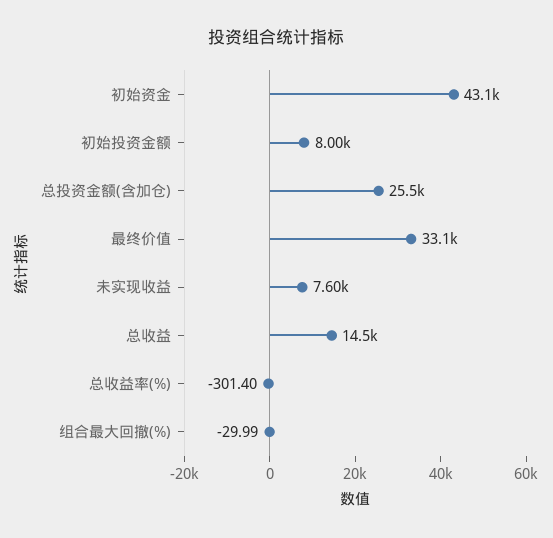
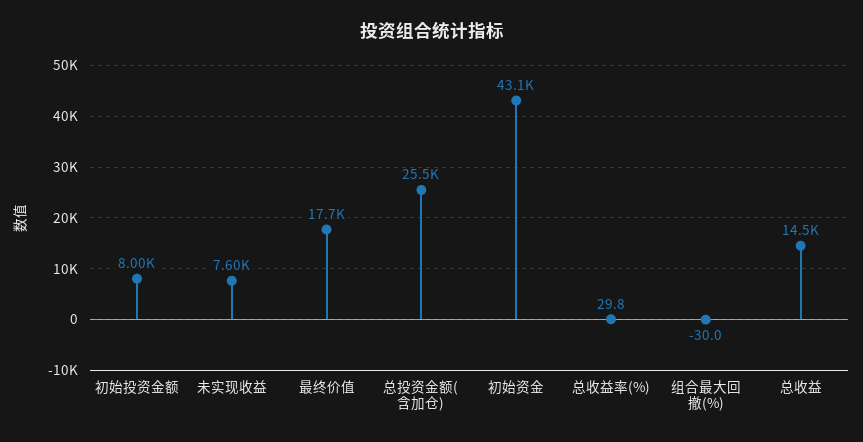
最终价值: 33100 -> 17700
总收益率(%): -301.4 -> 29.8

